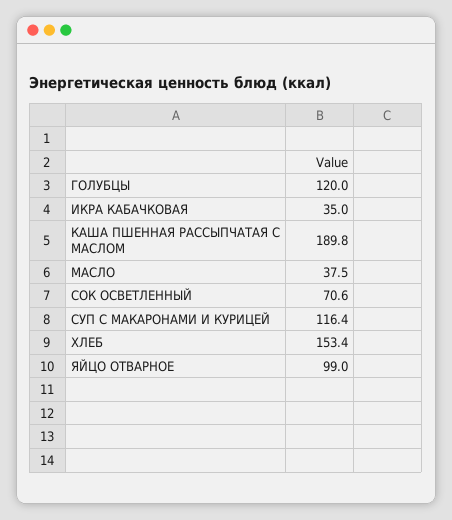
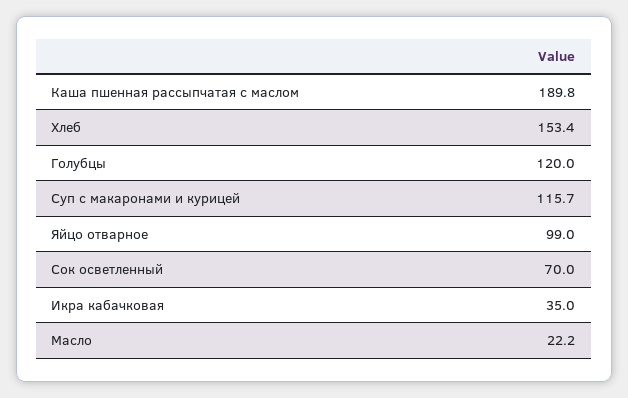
МАСЛО: 37.5 -> 22.2
СОК ОСВЕТЛЕННЫЙ: 70.6 -> 70
СУП С МАКАРОНАМИ И КУРИЦЕЙ: 116.4 -> 115.7

